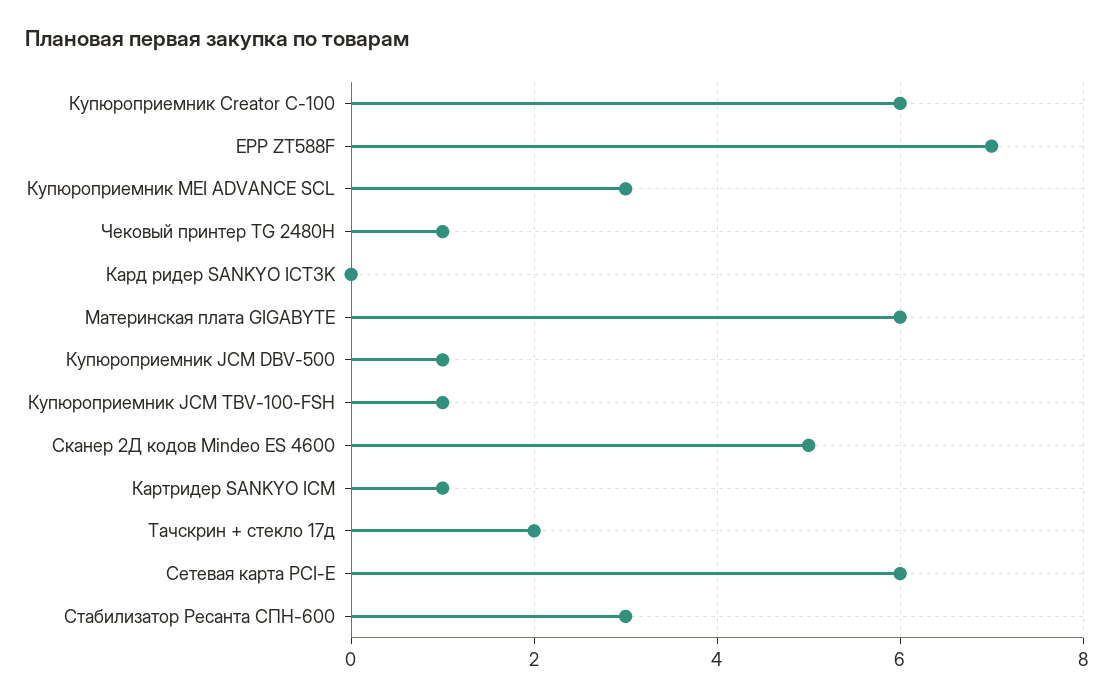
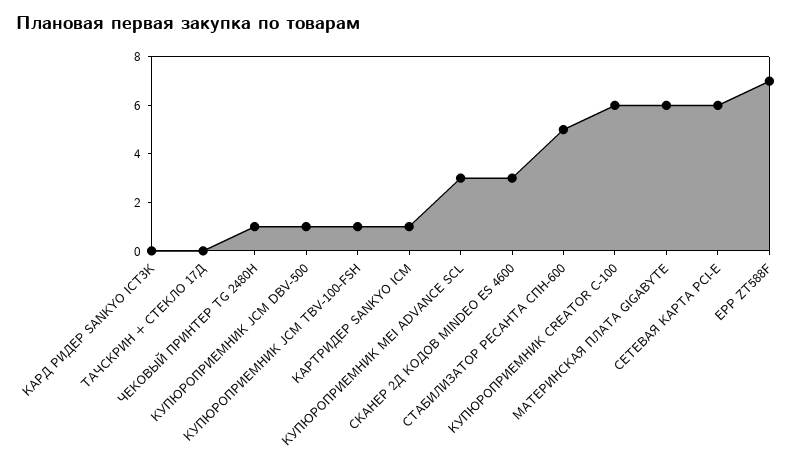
Сканер 2Д кодов Mindeo ES 4600: 5 -> 3
Тачскрин + стекло 17д: 2 -> 0
Стабилизатор Ресанта СПН-600: 3 -> 5

